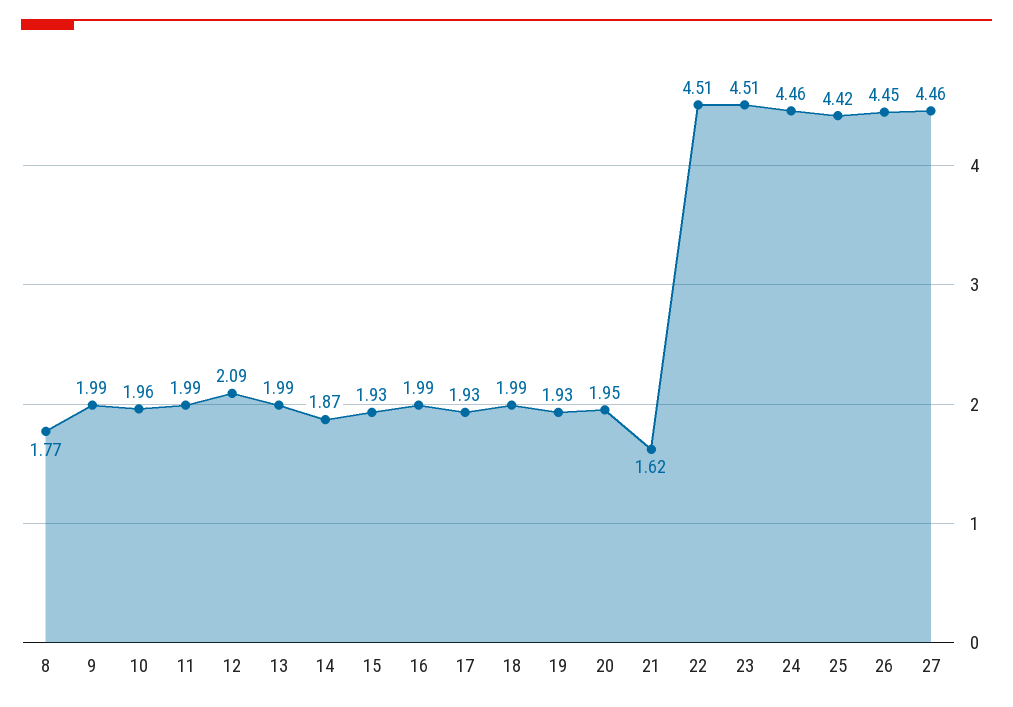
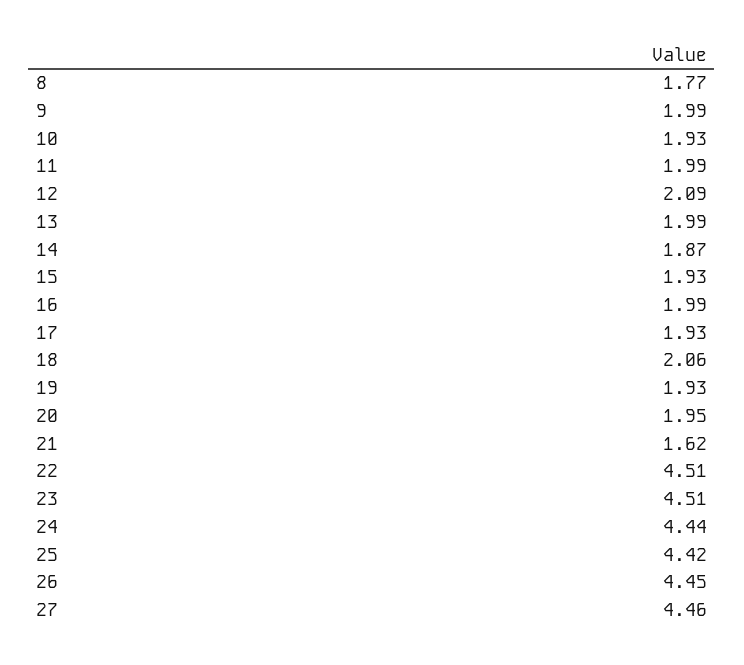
10: 1.96 -> 1.93
18: 1.99 -> 2.06
24: 4.46 -> 4.44

